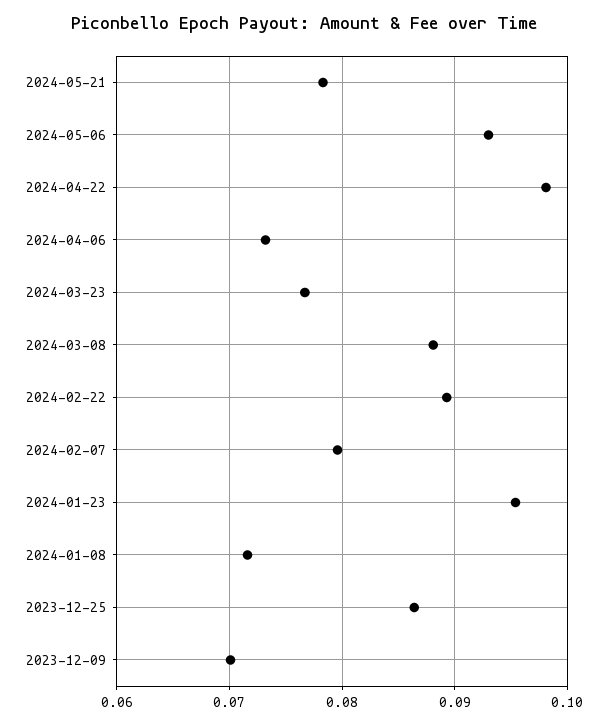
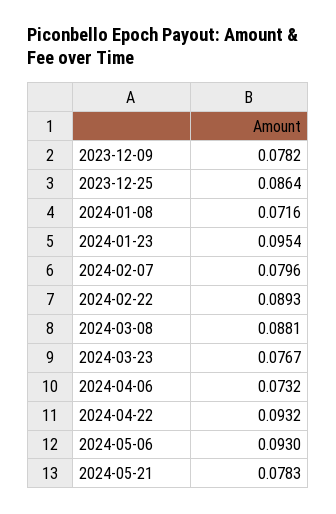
2024-04-22: 0.098 -> 0.0932
2023-12-09: 0.07 -> 0.0782

